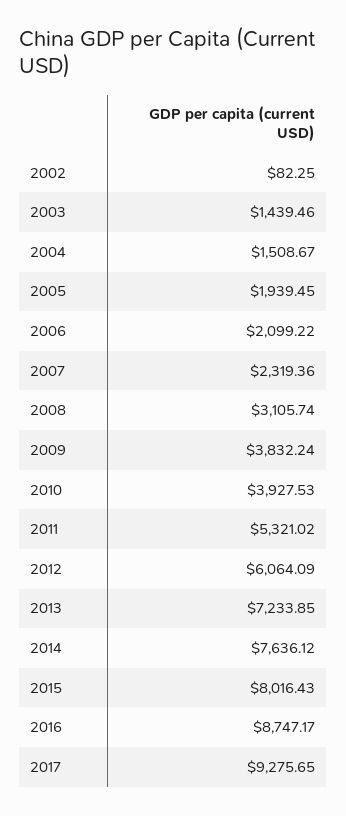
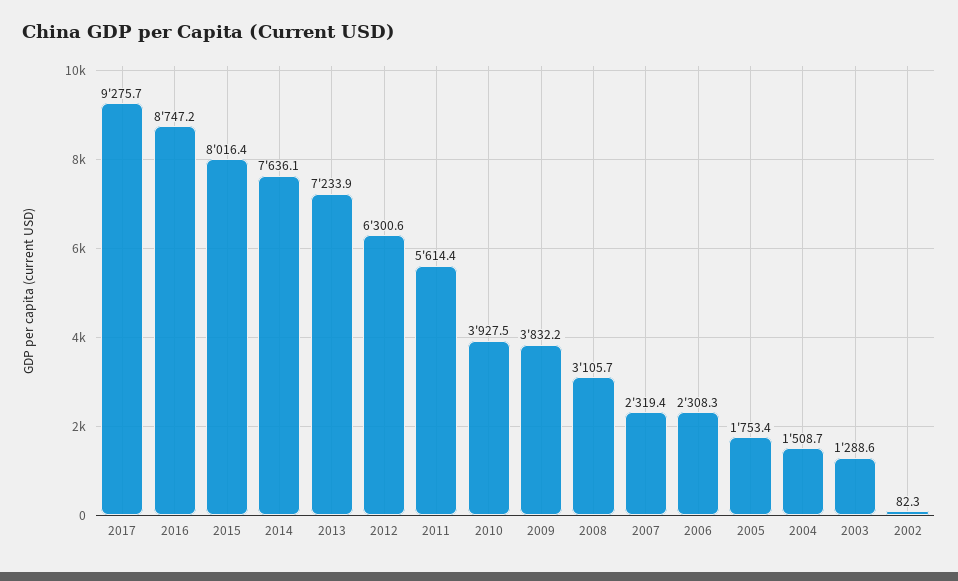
2003: 1439.46 -> 1288.6
2005: 1939.45 -> 1753.4
2006: 2099.22 -> 2308.3
2011: 5321.02 -> 5614.4
2012: 6064.09 -> 6300.6

